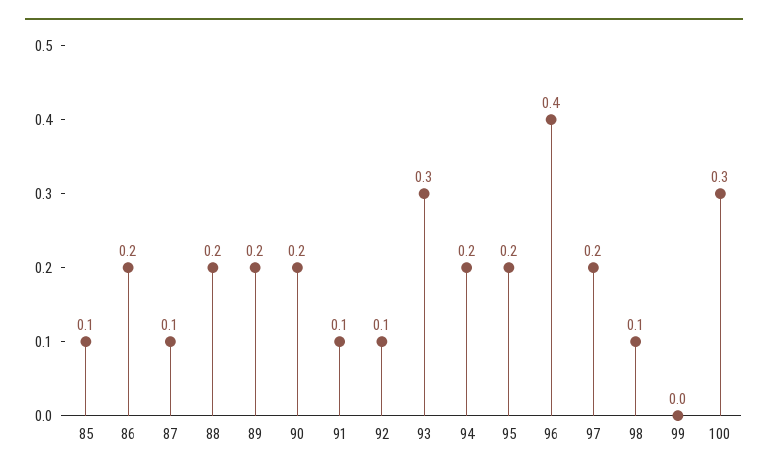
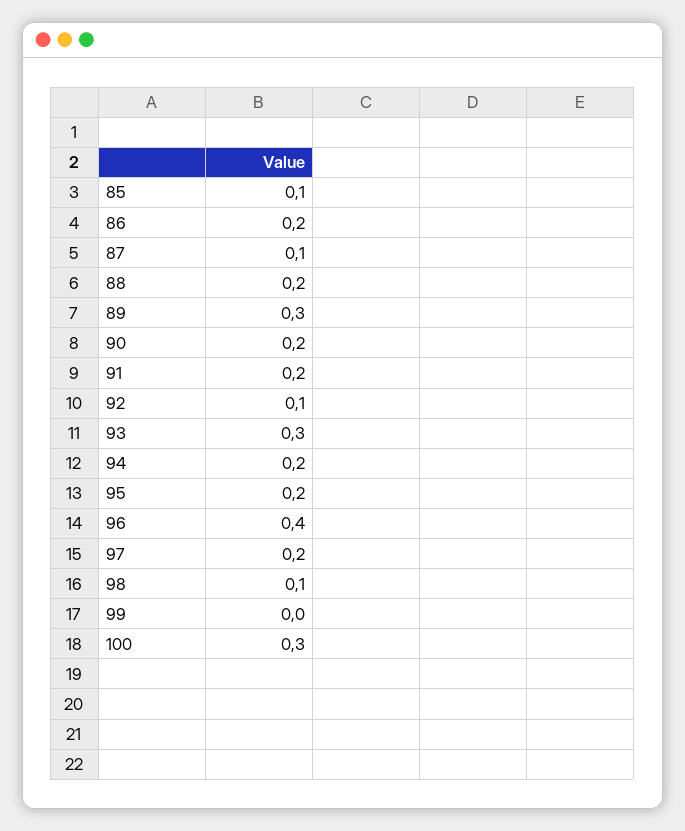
89: 0.2 -> 0.3
91: 0.1 -> 0.2

